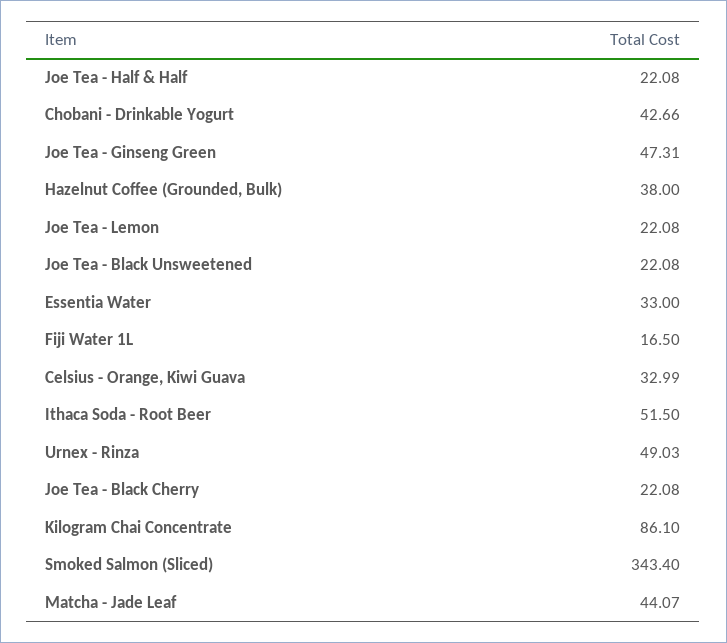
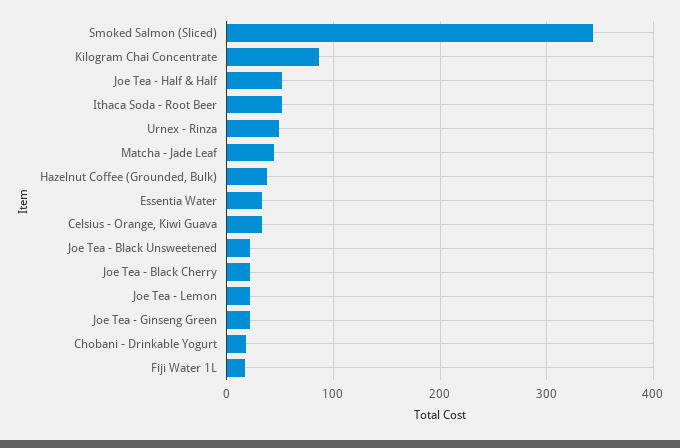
Joe Tea - Half & Half: 22.08 -> 50
Chobani - Drinkable Yogurt: 42.66 -> 20
Joe Tea - Ginseng Green: 47.31 -> 20

